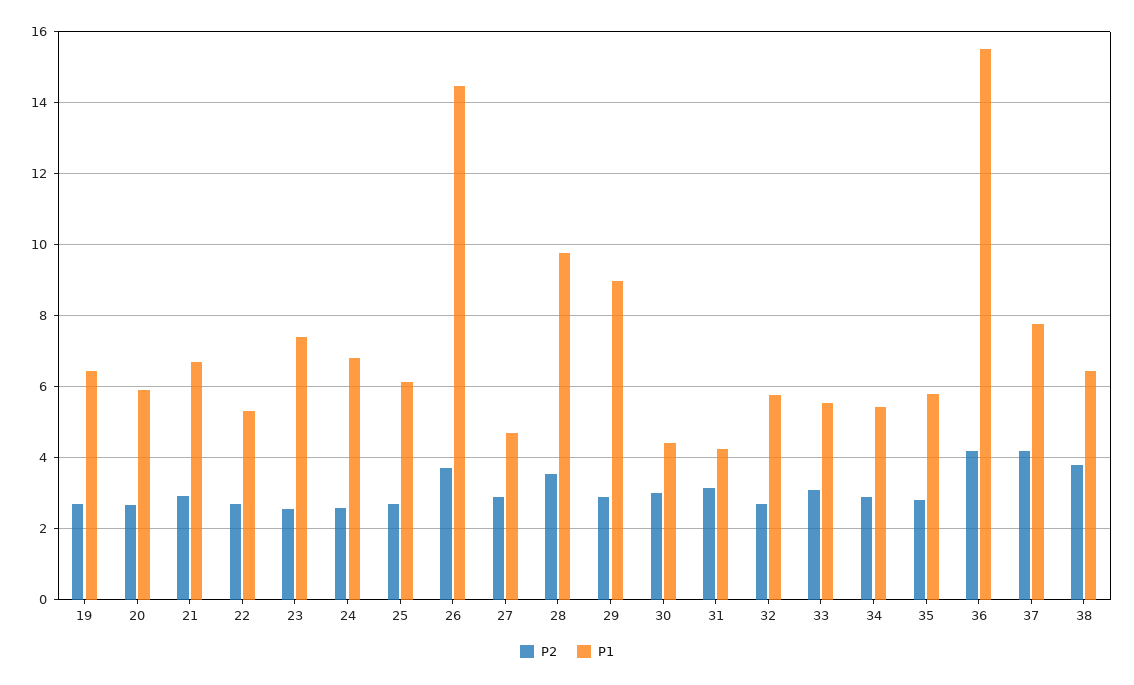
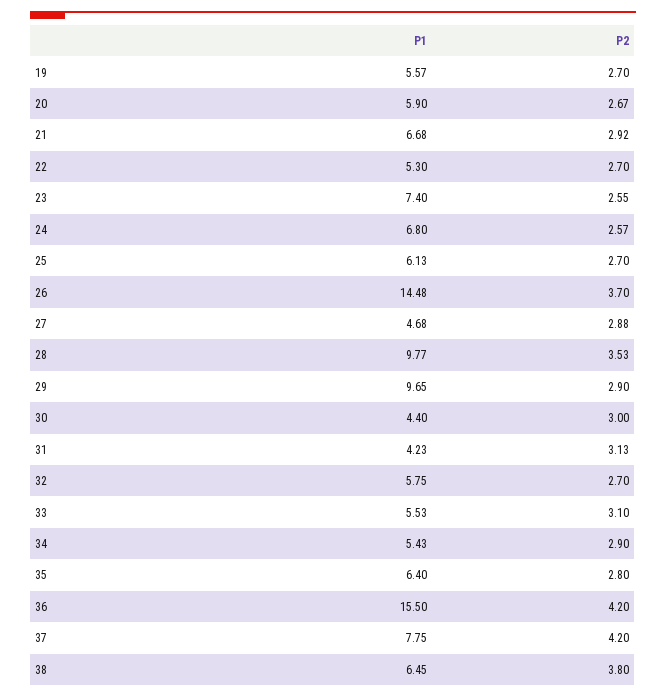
P1, 19: 6.4 -> 5.57
P1, 29: 9 -> 9.65
P1, 35: 5.8 -> 6.4

